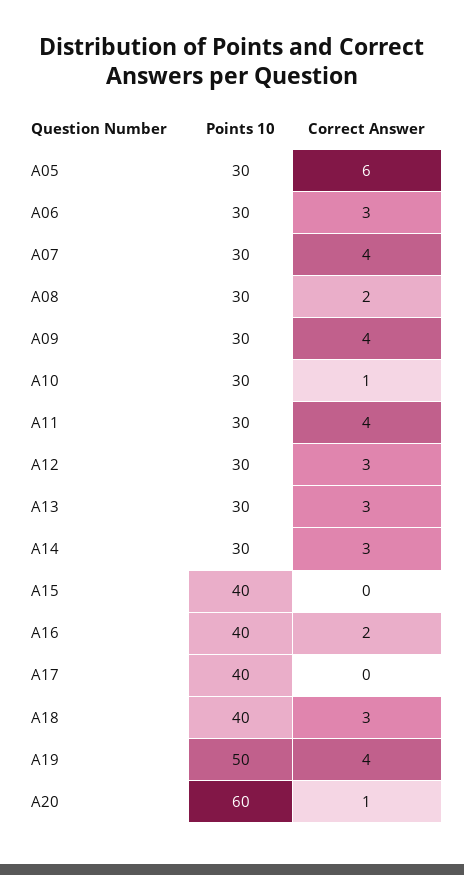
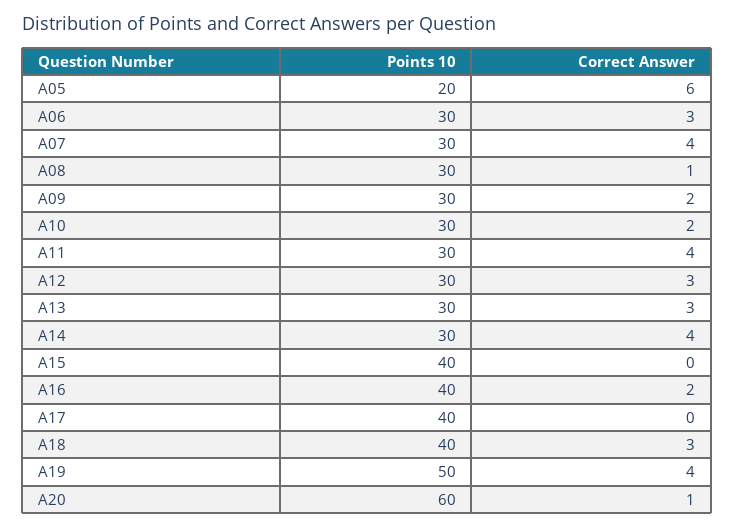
Points 10, A05: 30 -> 20
Correct Answer, A08: 2 -> 1
Correct Answer, A09: 4 -> 2
Correct Answer, A10: 1 -> 2
Correct Answer, A14: 3 -> 4

